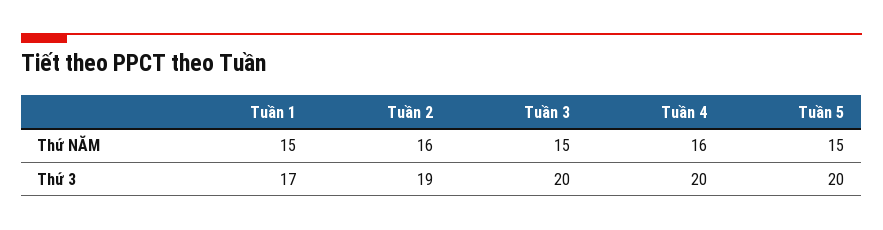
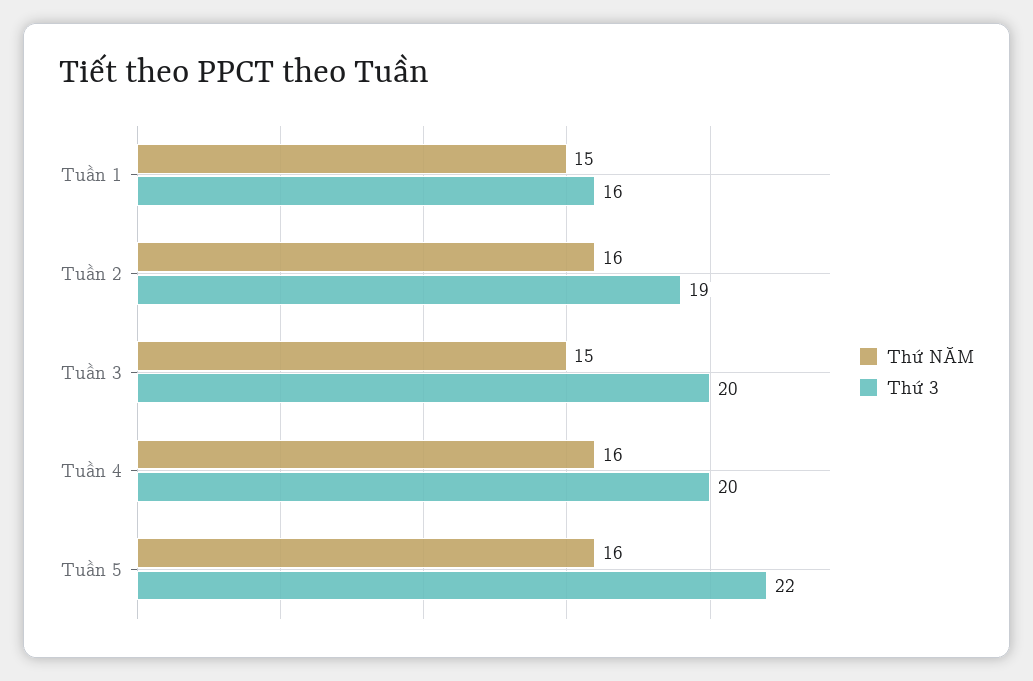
Thứ NĂM, Tuần 5: 15 -> 16
Thứ 3, Tuần 1: 17 -> 16
Thứ 3, Tuần 5: 20 -> 22

